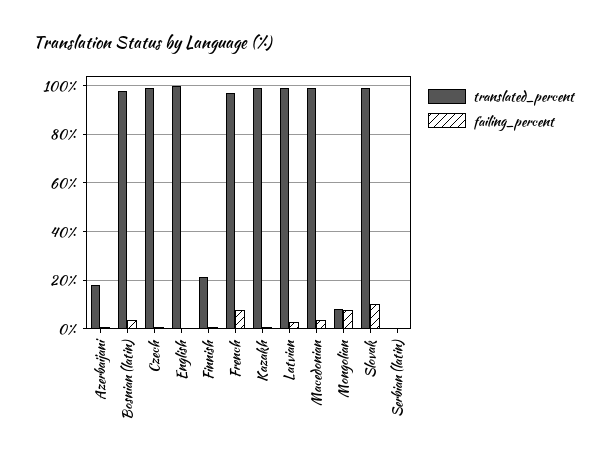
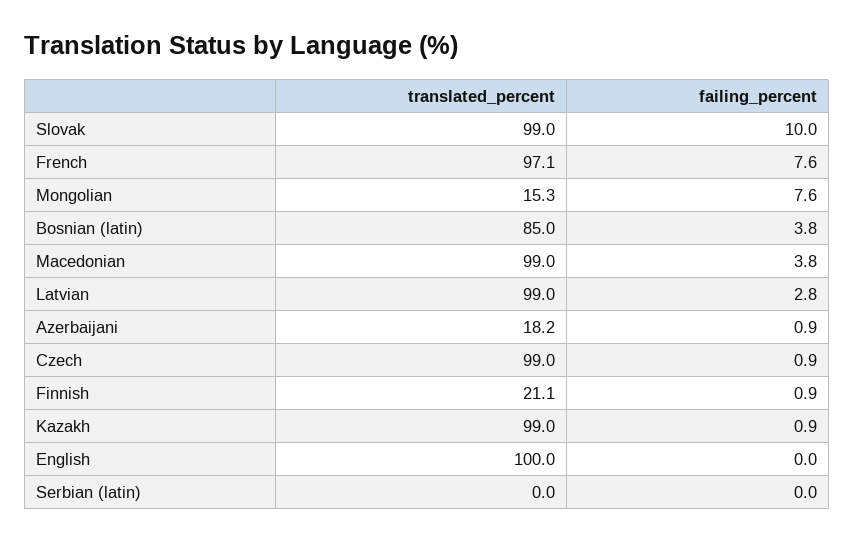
translated_percent, Bosnian (latin): 97.5 -> 85
translated_percent, Mongolian: 7.5 -> 15.3

